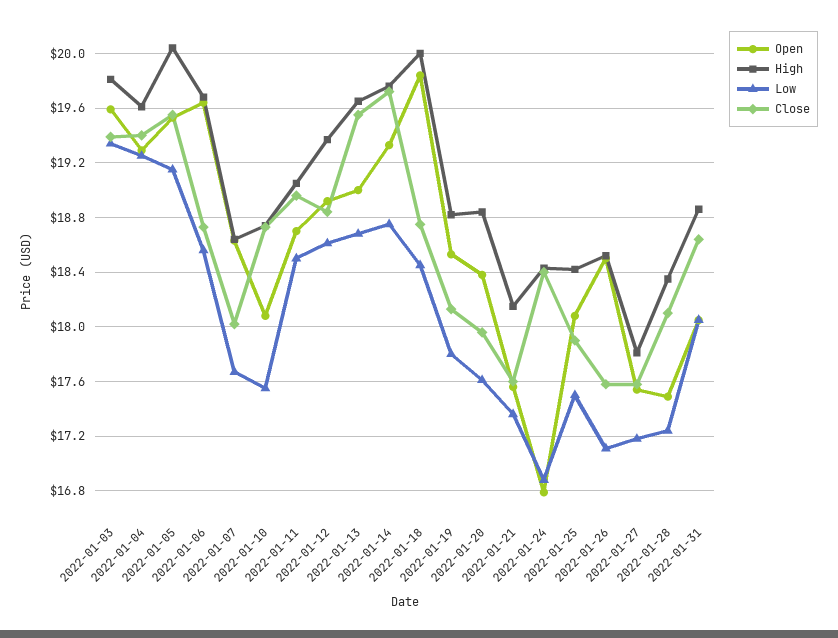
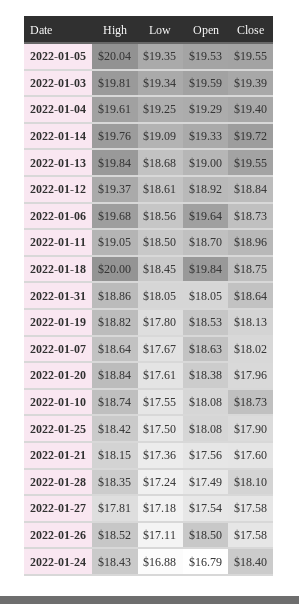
Low, 2022-01-05: 19.15 -> 19.35
High, 2022-01-13: 19.65 -> 19.84
Low, 2022-01-14: 18.75 -> 19.09

